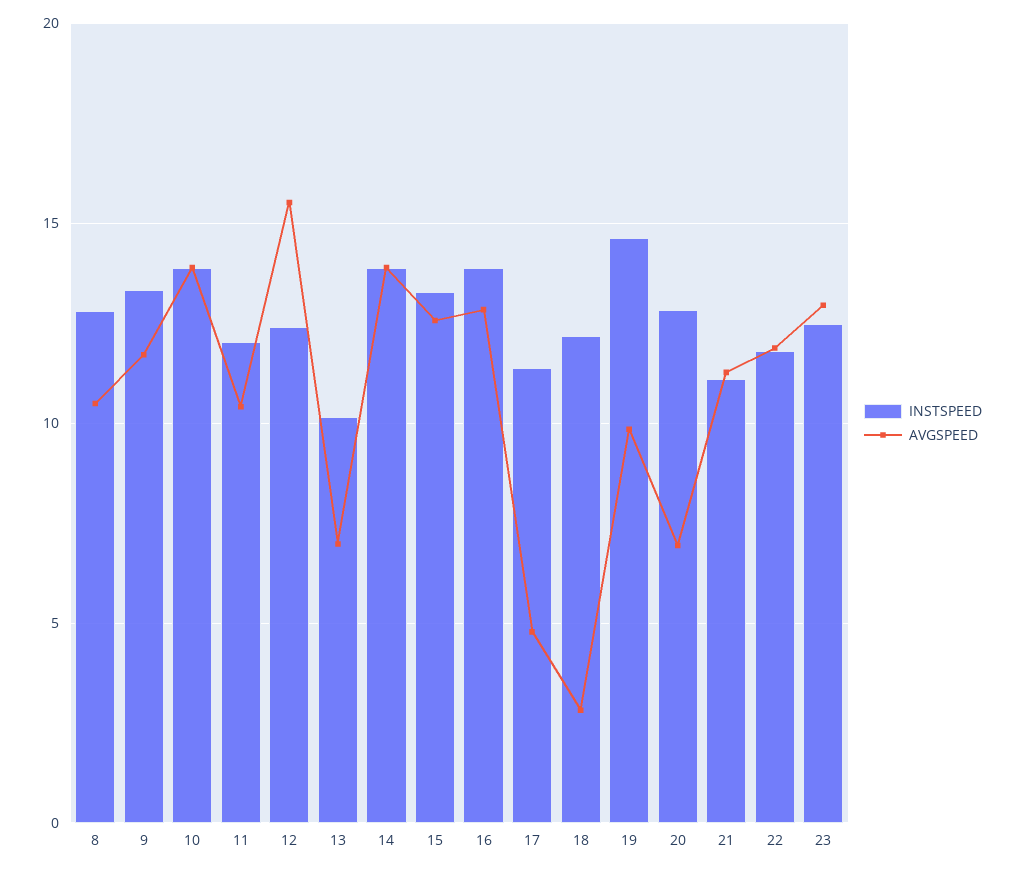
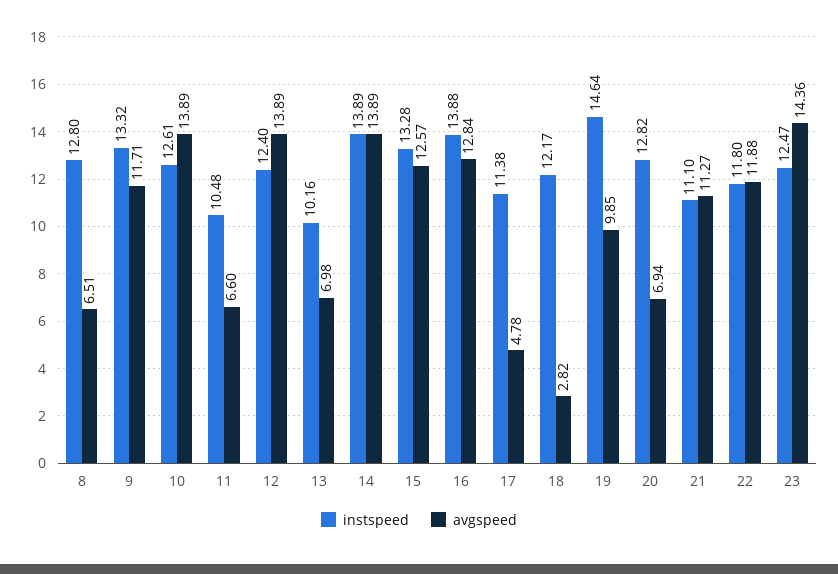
AVGSPEED, 8: 10.5 -> 6.51
INSTSPEED, 10: 14 -> 12.61
INSTSPEED, 11: 12 -> 10.48
AVGSPEED, 11: 10.5 -> 6.6
AVGSPEED, 12: 15.5 -> 13.89
AVGSPEED, 23: 13 -> 14.36

